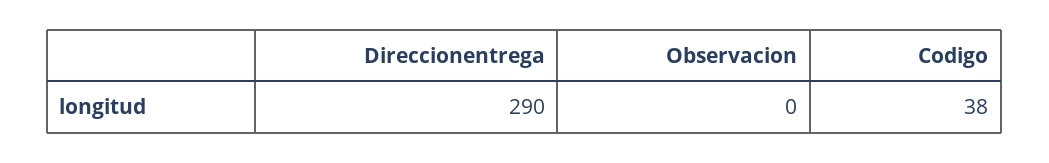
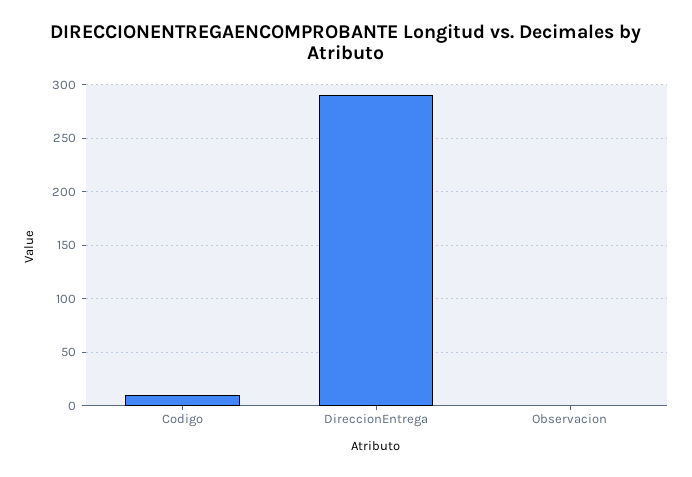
Codigo: 38 -> 10

